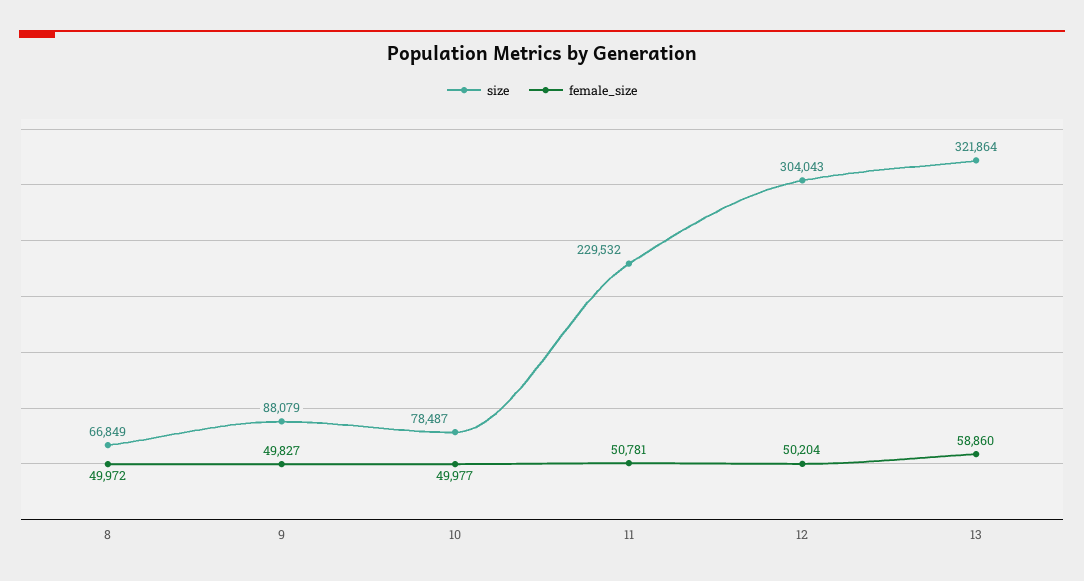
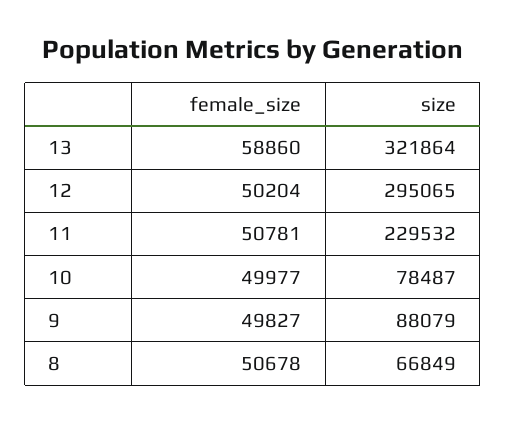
female_size, 8: 49972 -> 50678
size, 12: 304043 -> 295065

